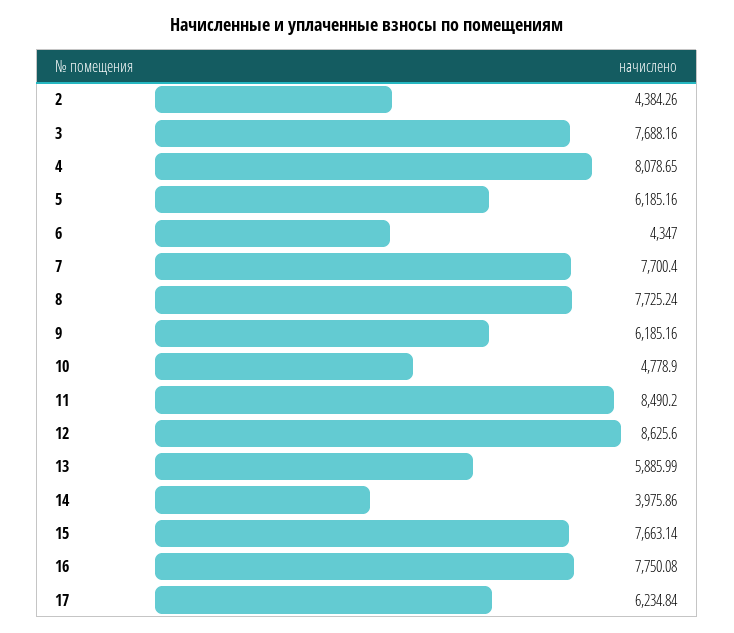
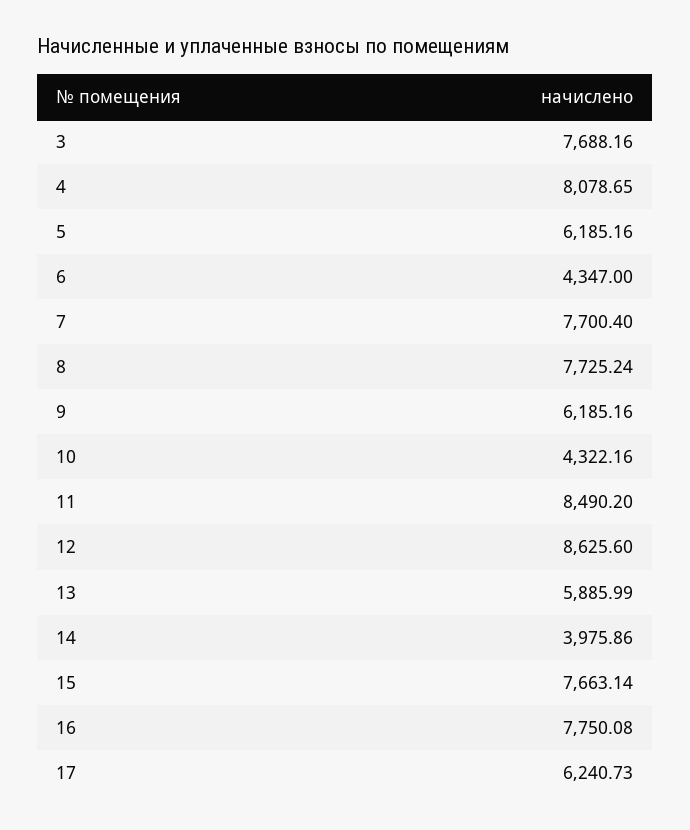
2: 4384.26 -> none
10: 4778.9 -> 4322.16
17: 6234.84 -> 6240.73

